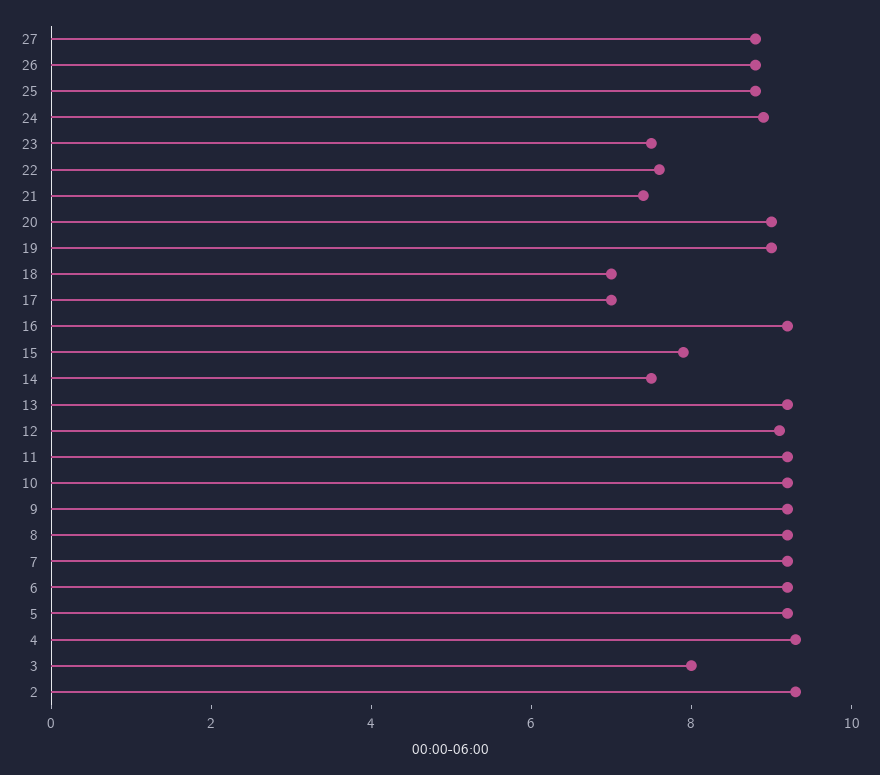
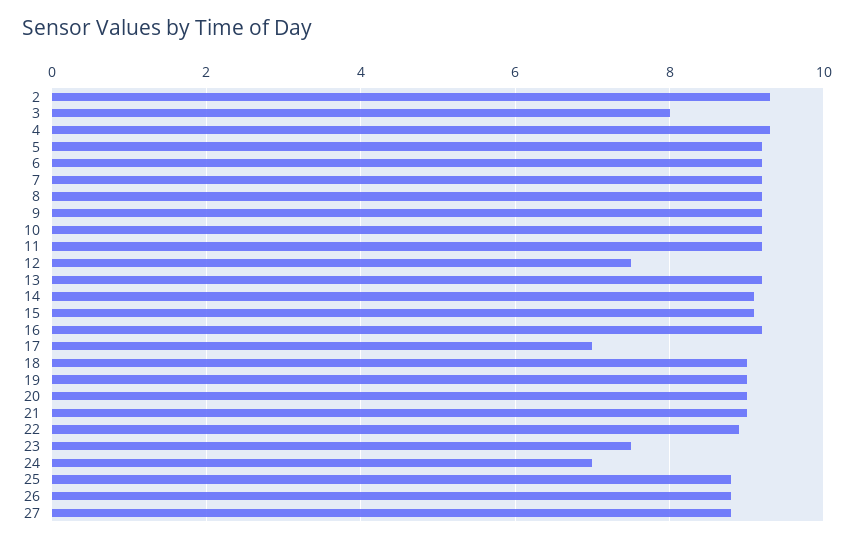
24: 9 -> 7
22: 7.5 -> 9
21: 7.5 -> 9
18: 7 -> 9
15: 8 -> 9
14: 7.5 -> 9
12: 9 -> 7.5

